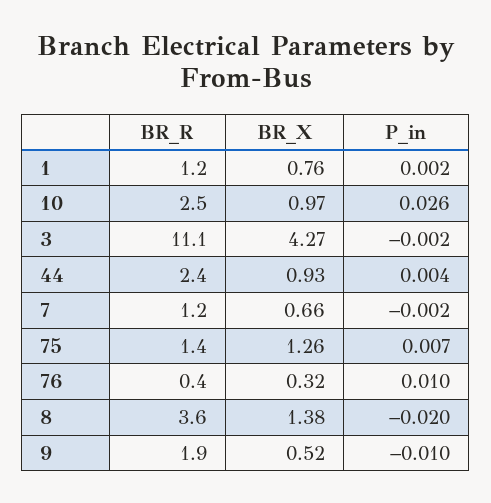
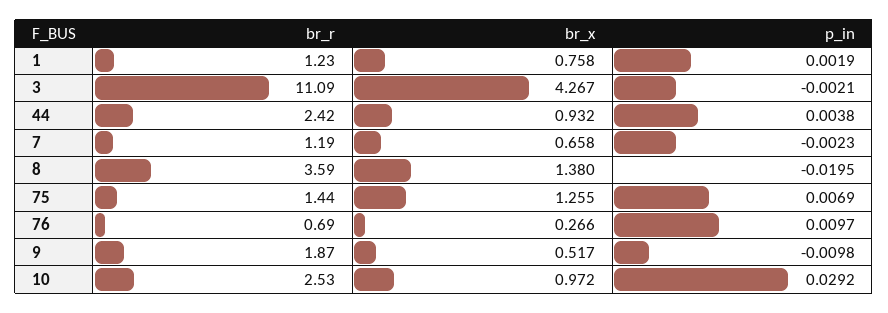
P_in, 10: 0.026 -> 0.0292
BR_R, 76: 0.4 -> 0.69
BR_X, 76: 0.32 -> 0.266

